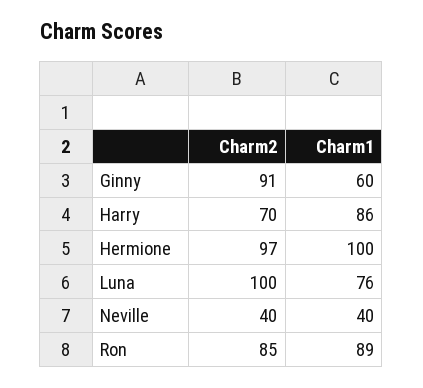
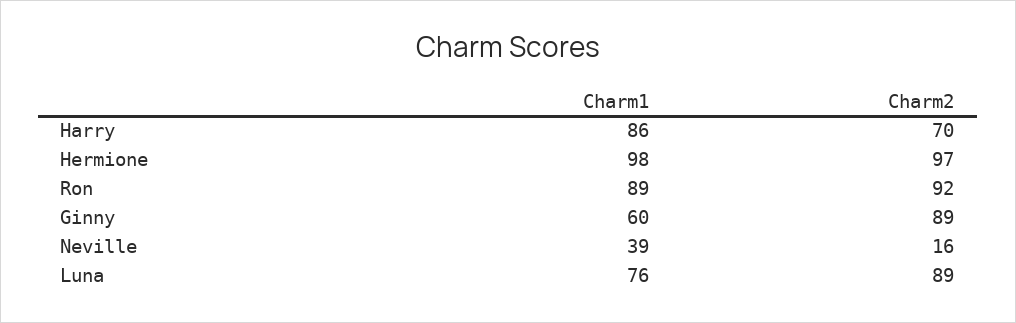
Charm2, Ginny: 91 -> 89
Charm1, Hermione: 100 -> 98
Charm2, Luna: 100 -> 89
Charm2, Neville: 40 -> 16
Charm1, Neville: 40 -> 39
Charm2, Ron: 85 -> 92

